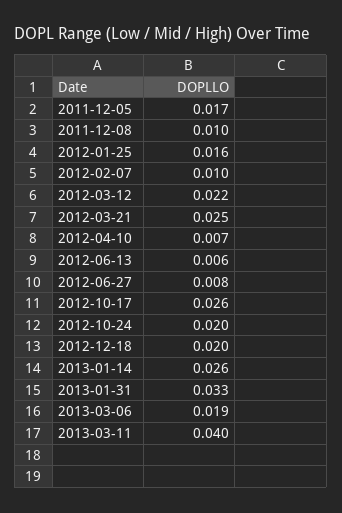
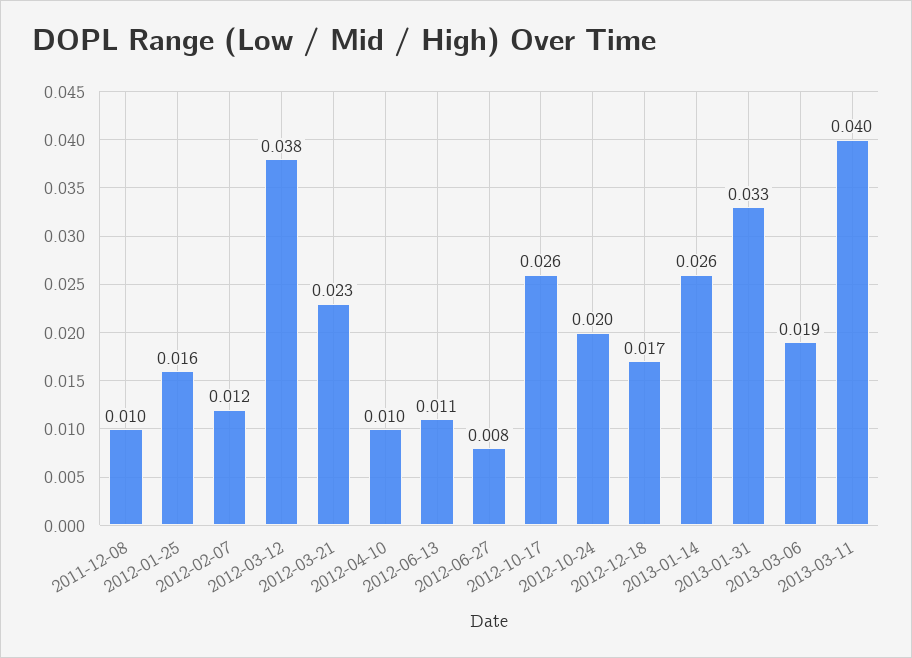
2011-12-05: 0.017 -> none
2012-02-07: 0.01 -> 0.012
2012-03-12: 0.022 -> 0.038
2012-03-21: 0.025 -> 0.023
2012-04-10: 0.007 -> 0.01
2012-06-13: 0.006 -> 0.011
2012-12-18: 0.02 -> 0.017

